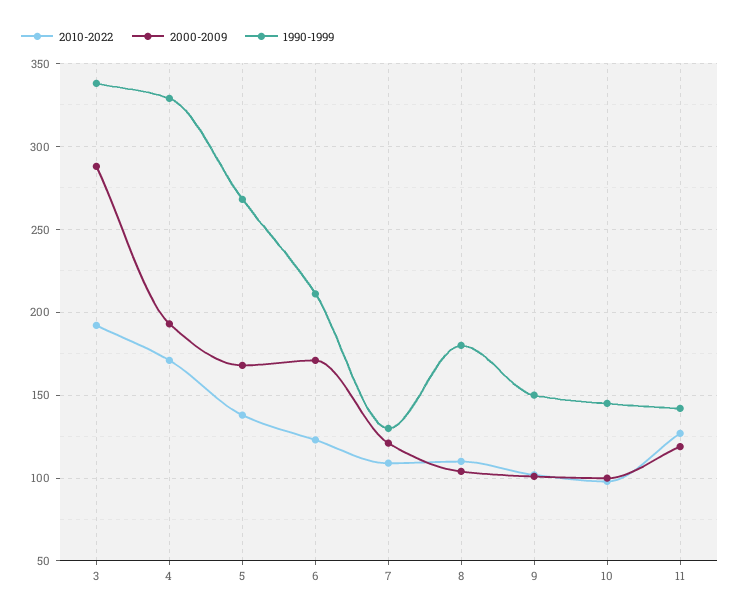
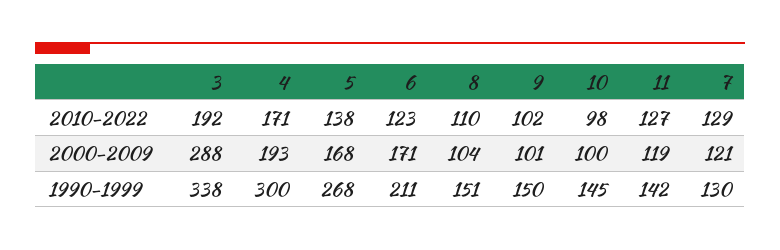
1990-1999, 4: 330 -> 300
2010-2022, 7: 110 -> 129
1990-1999, 8: 180 -> 151

